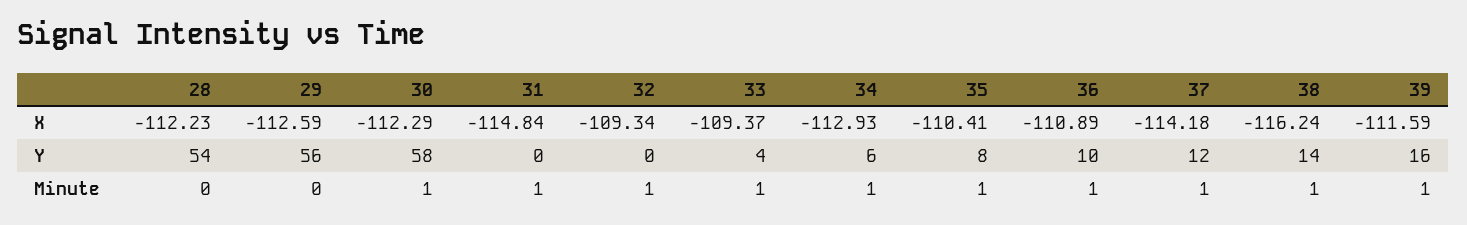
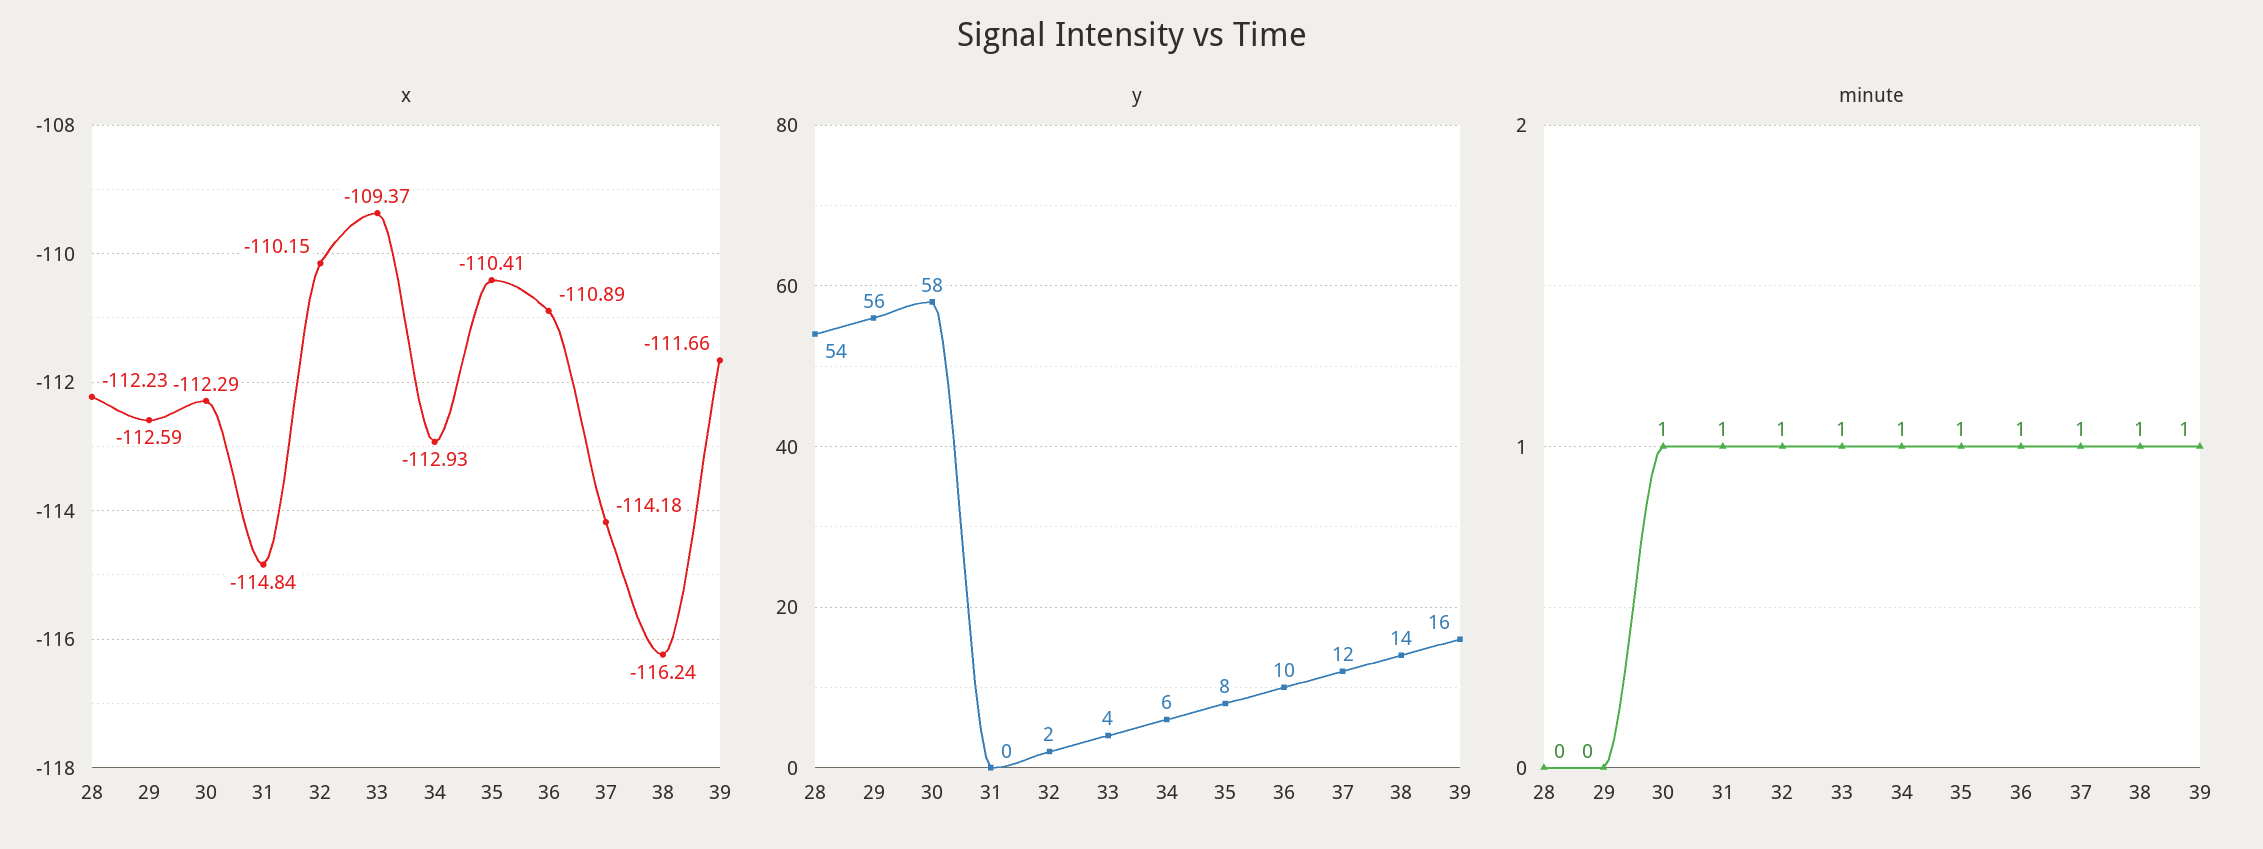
X, 32: -109.34 -> -110.15
X, 39: -111.59 -> -111.66
Y, 32: 0 -> 2

